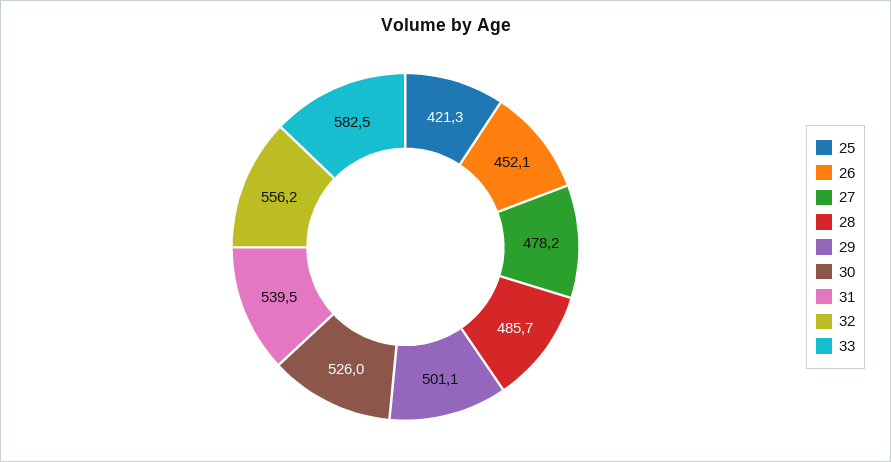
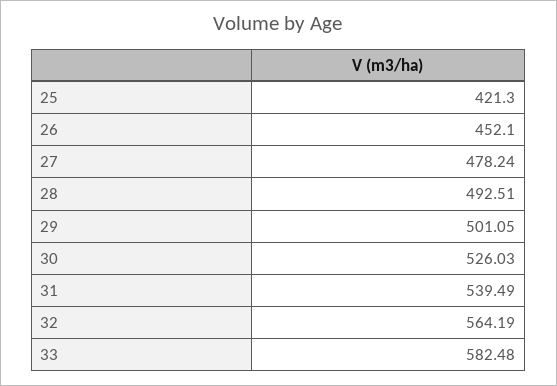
28: 485.7 -> 492.51
32: 556.2 -> 564.19

